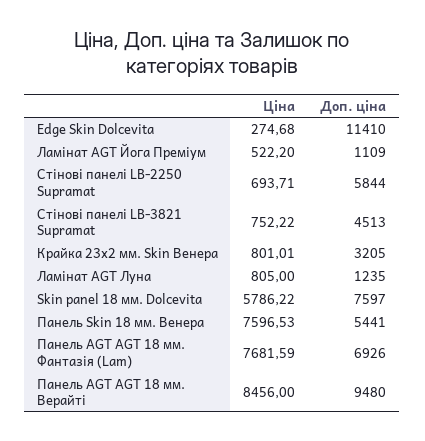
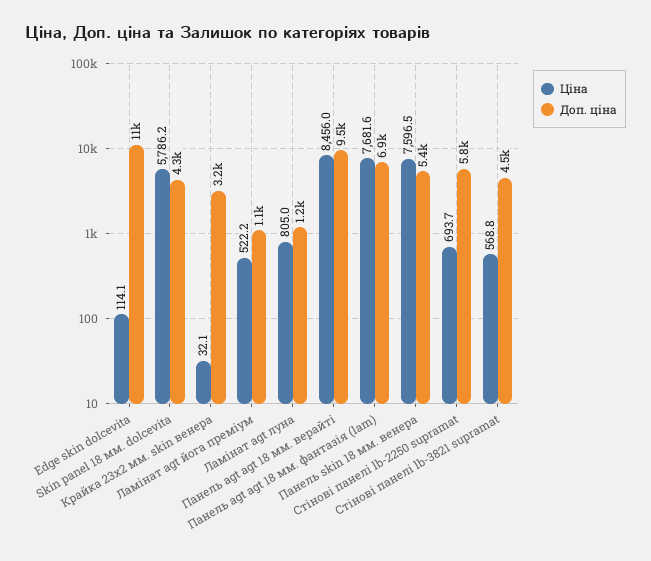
Ціна, Edge Skin Dolcevita: 274.68 -> 114.1
Ціна, Стінові панелі LB-3821 Supramat: 752.22 -> 568.8
Ціна, Крайка 23x2 мм. Skin Венера: 801.01 -> 32.1
Доп. ціна, Skin panel 18 мм. Dolcevita: 7597 -> 4300

